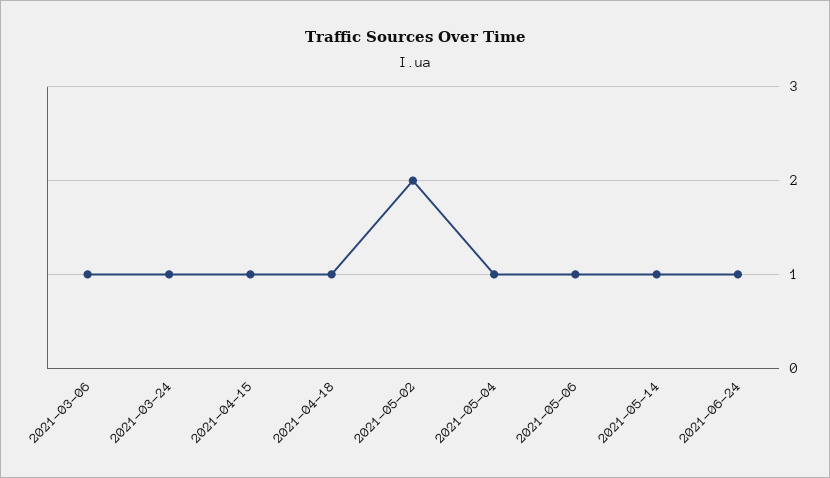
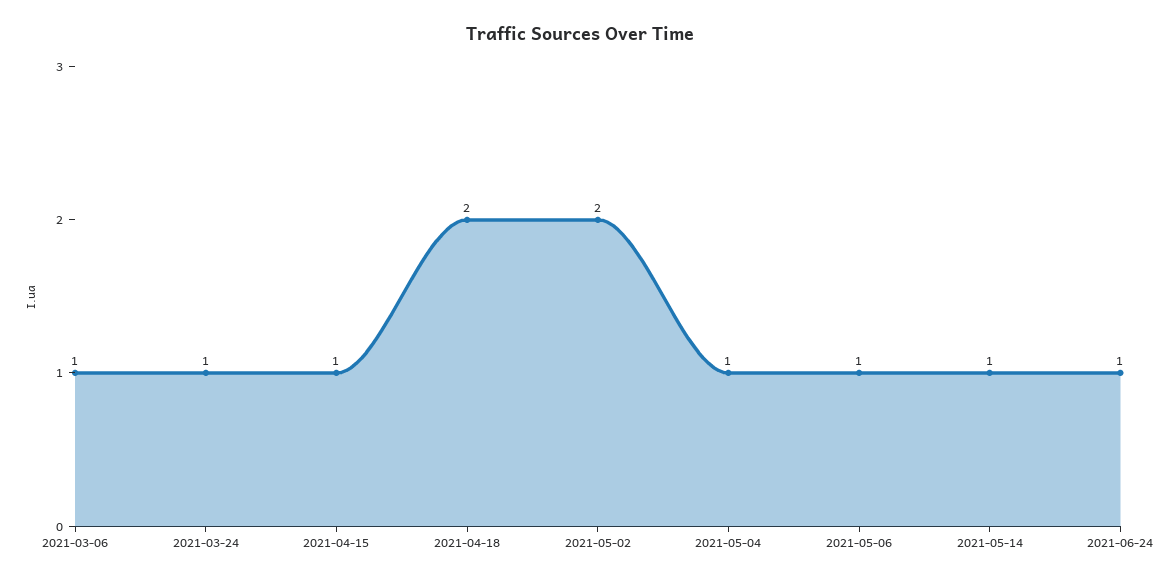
2021-04-18: 1 -> 2

